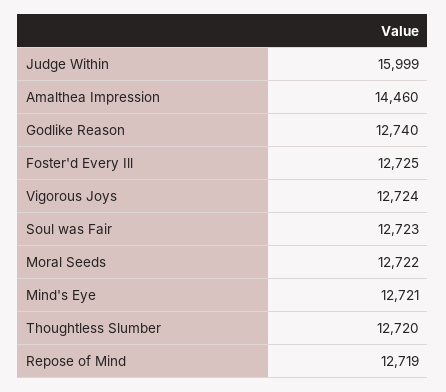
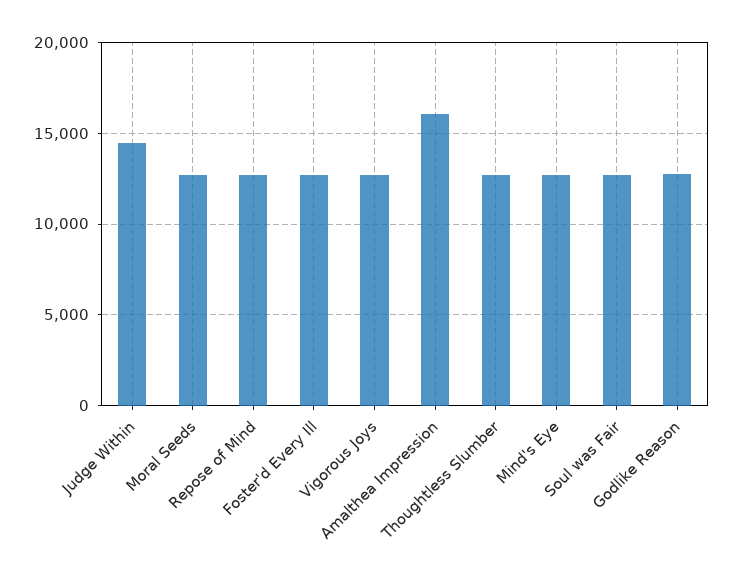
Judge Within: 15999 -> 14500
Amalthea Impression: 14460 -> 16000

